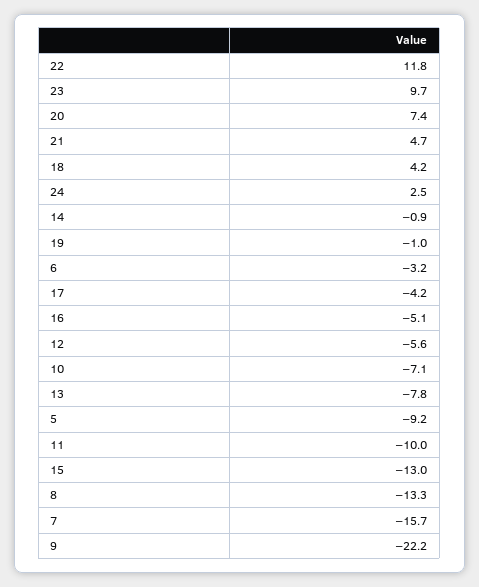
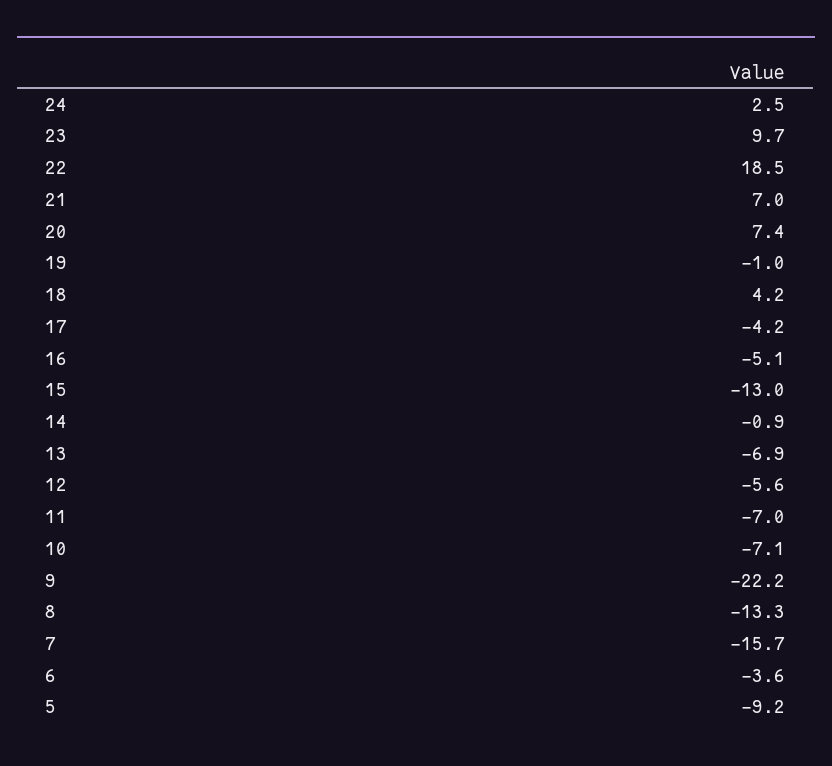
22: 11.8 -> 18.5
21: 4.7 -> 7
6: -3.2 -> -3.6
13: -7.8 -> -6.9
11: -10 -> -7

